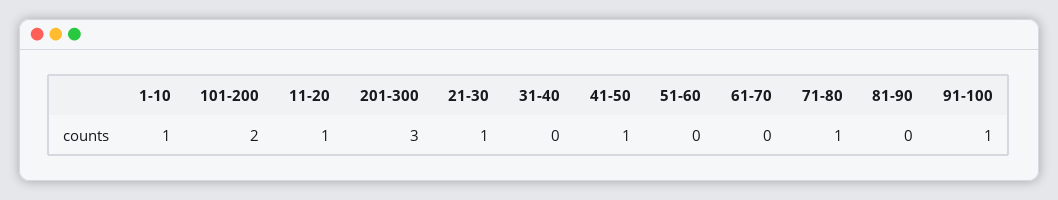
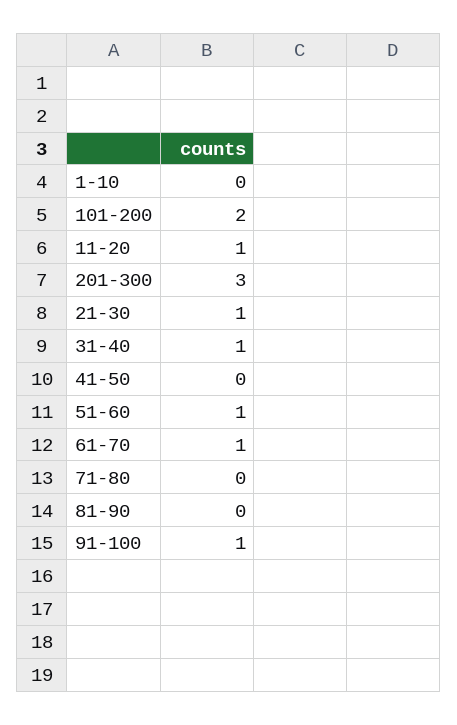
1-10: 1 -> 0
31-40: 0 -> 1
41-50: 1 -> 0
51-60: 0 -> 1
61-70: 0 -> 1
71-80: 1 -> 0

